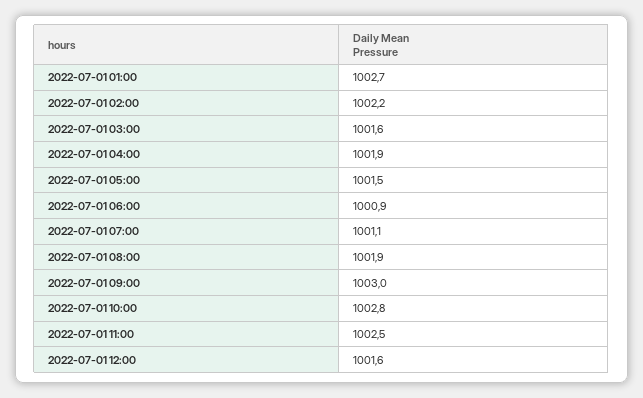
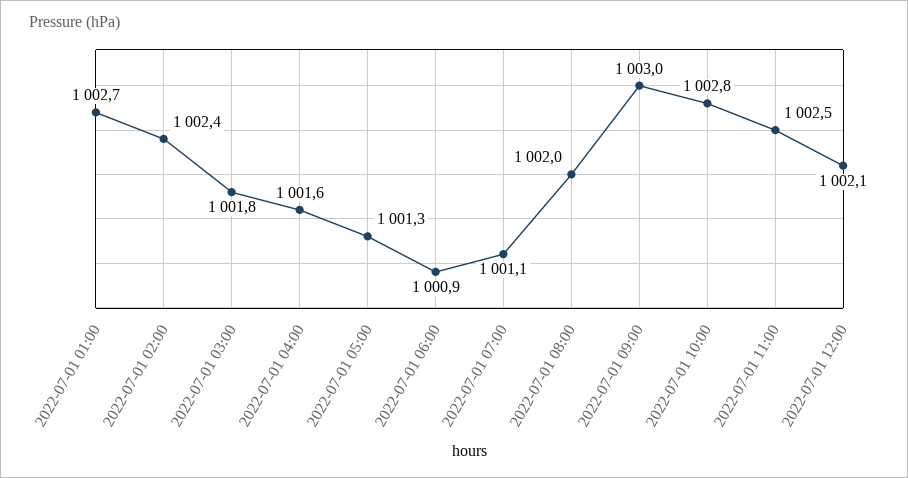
2022-07-01 02:00: 1002.2 -> 1002.4
2022-07-01 03:00: 1001.6 -> 1001.8
2022-07-01 04:00: 1001.9 -> 1001.6
2022-07-01 05:00: 1001.5 -> 1001.3
2022-07-01 08:00: 1001.9 -> 1002
2022-07-01 12:00: 1001.6 -> 1002.1

